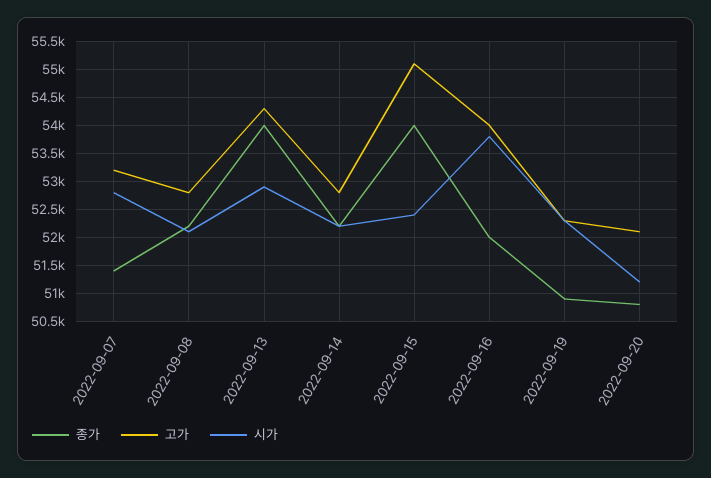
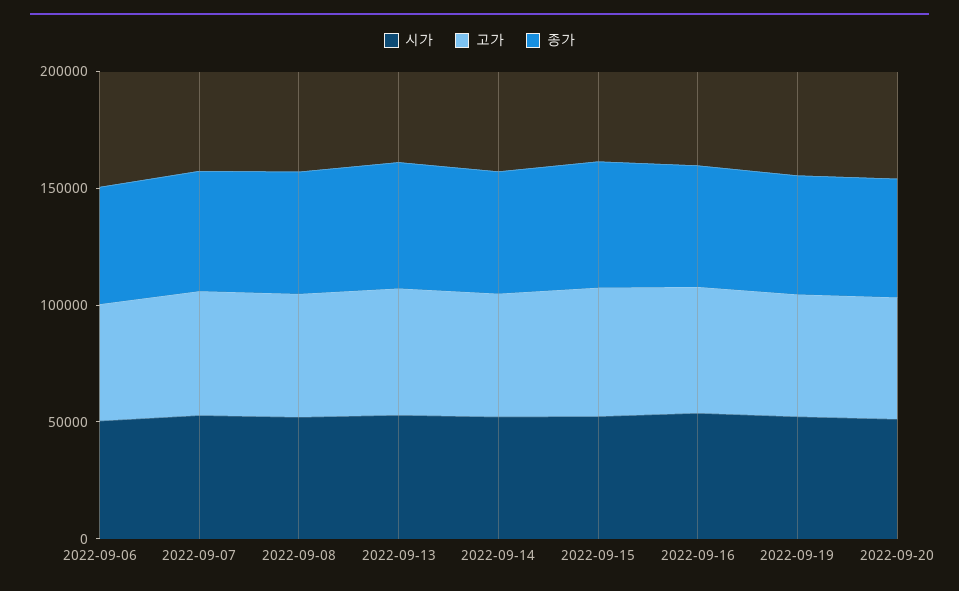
시가, 2022-09-06: none -> 50000
고가, 2022-09-06: none -> 50000
종가, 2022-09-06: none -> 50000

